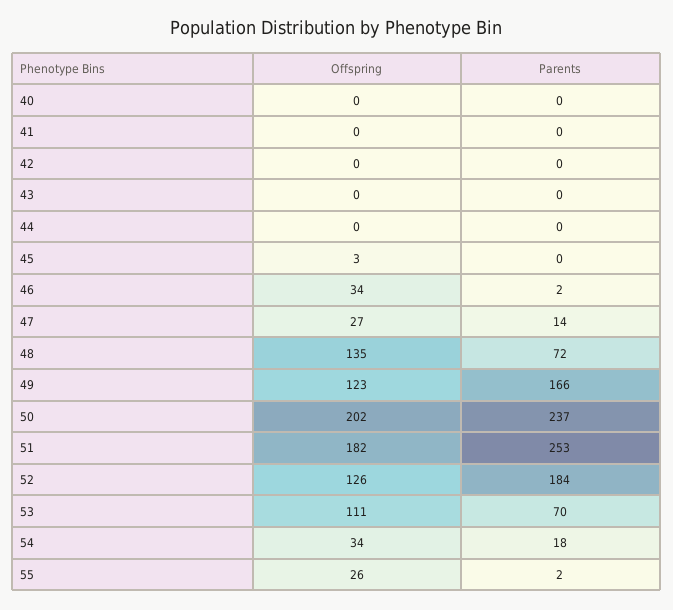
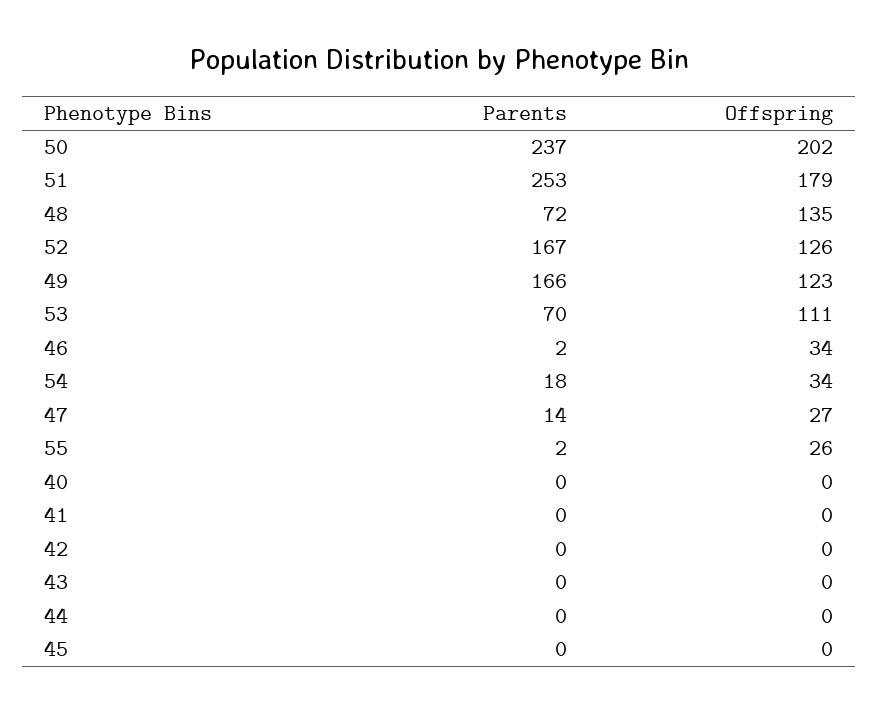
Offspring, 45: 3 -> 0
Offspring, 51: 182 -> 179
Parents, 52: 184 -> 167

